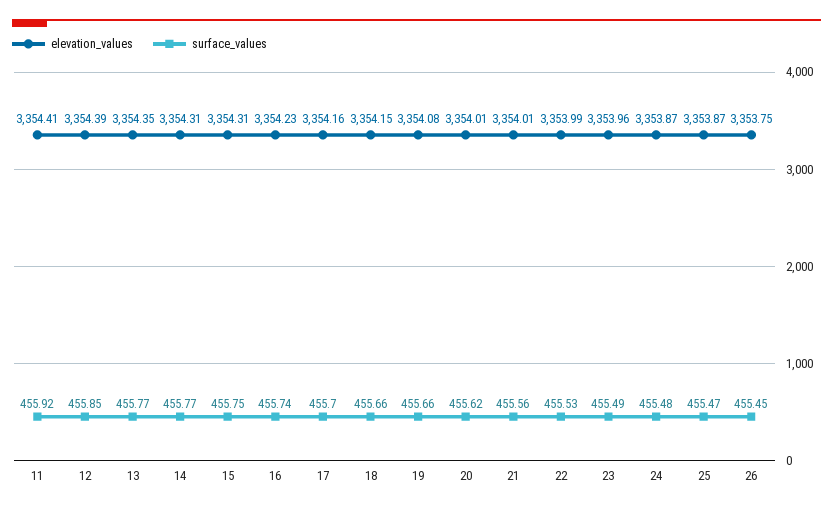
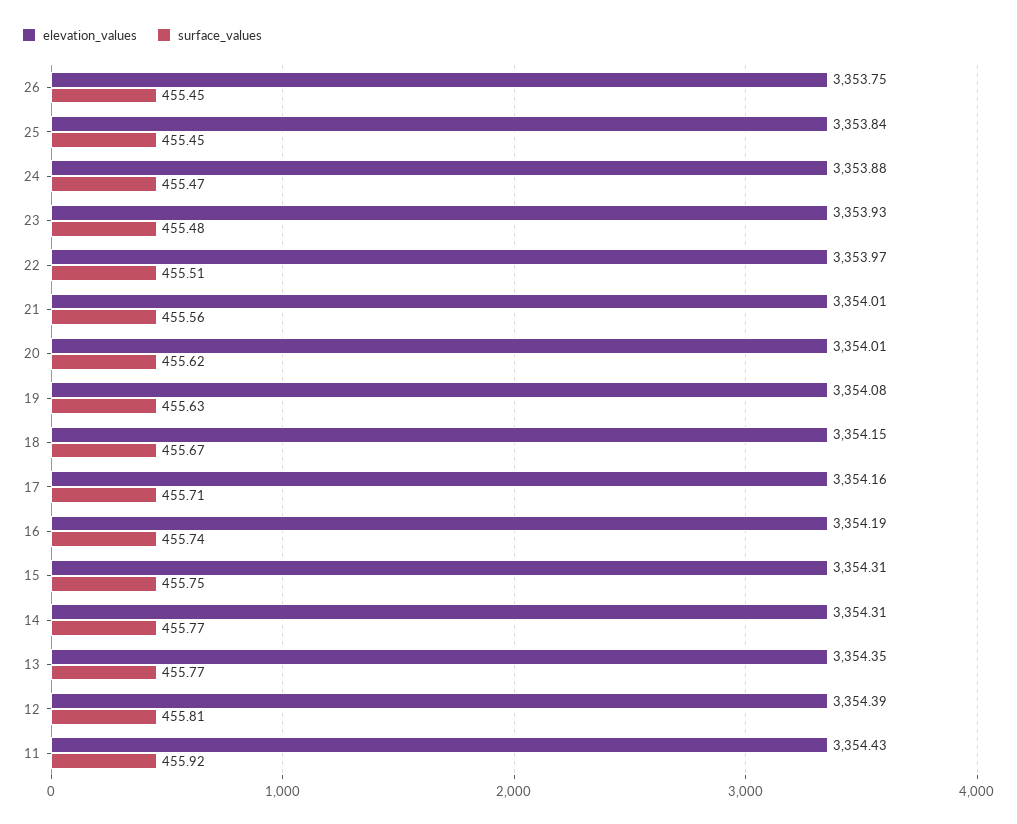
elevation_values, 11: 3354.41 -> 3354.43
surface_values, 12: 455.85 -> 455.81
elevation_values, 16: 3354.23 -> 3354.19
surface_values, 17: 455.7 -> 455.71
surface_values, 18: 455.66 -> 455.67
surface_values, 19: 455.66 -> 455.63
elevation_values, 22: 3353.99 -> 3353.97
surface_values, 22: 455.53 -> 455.51
elevation_values, 23: 3353.96 -> 3353.93
surface_values, 23: 455.49 -> 455.48
elevation_values, 24: 3353.87 -> 3353.88
surface_values, 24: 455.48 -> 455.47
elevation_values, 25: 3353.87 -> 3353.84
surface_values, 25: 455.47 -> 455.45

